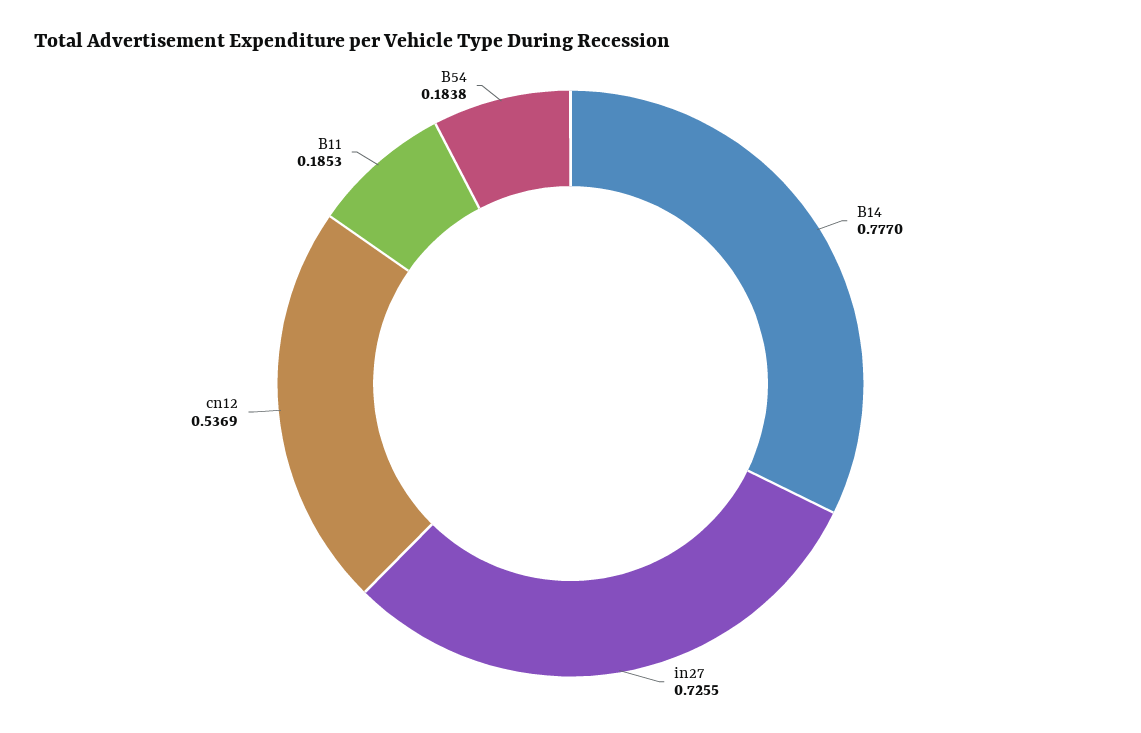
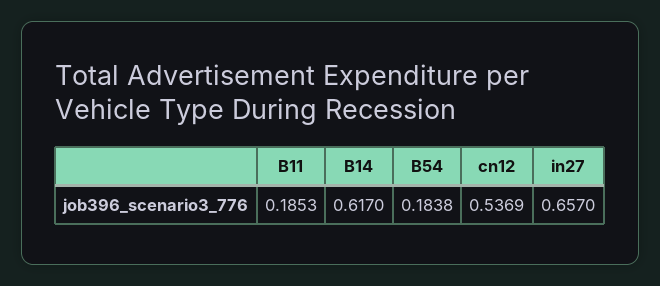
B14: 0.777 -> 0.617
in27: 0.7255 -> 0.657

